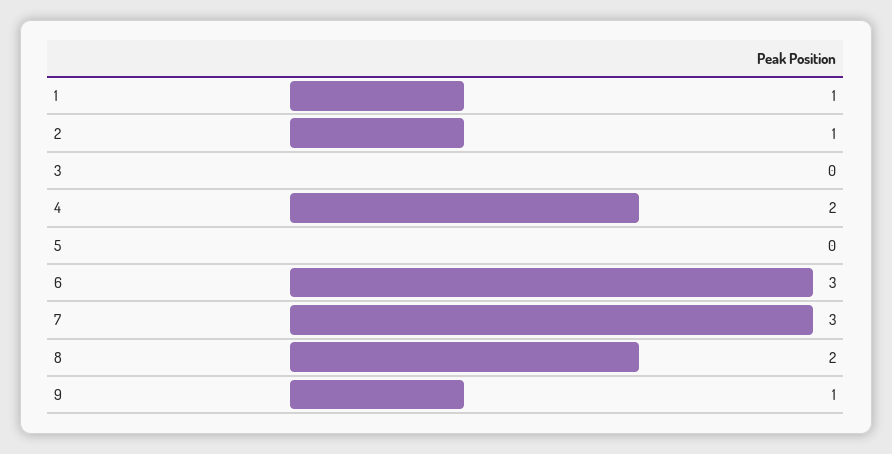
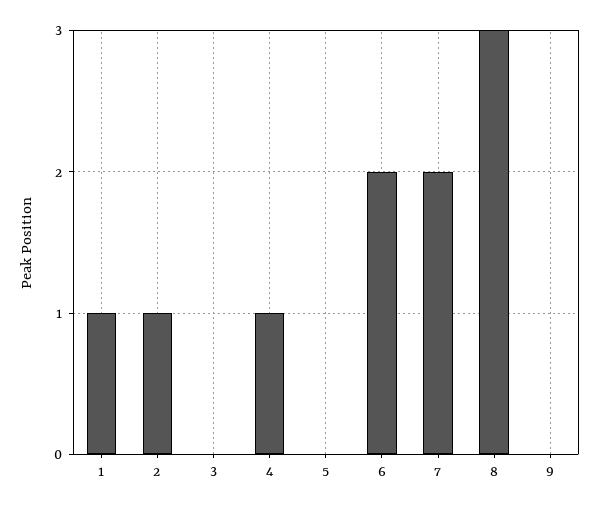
4: 2 -> 1
6: 3 -> 2
7: 3 -> 2
8: 2 -> 3
9: 1 -> 0

